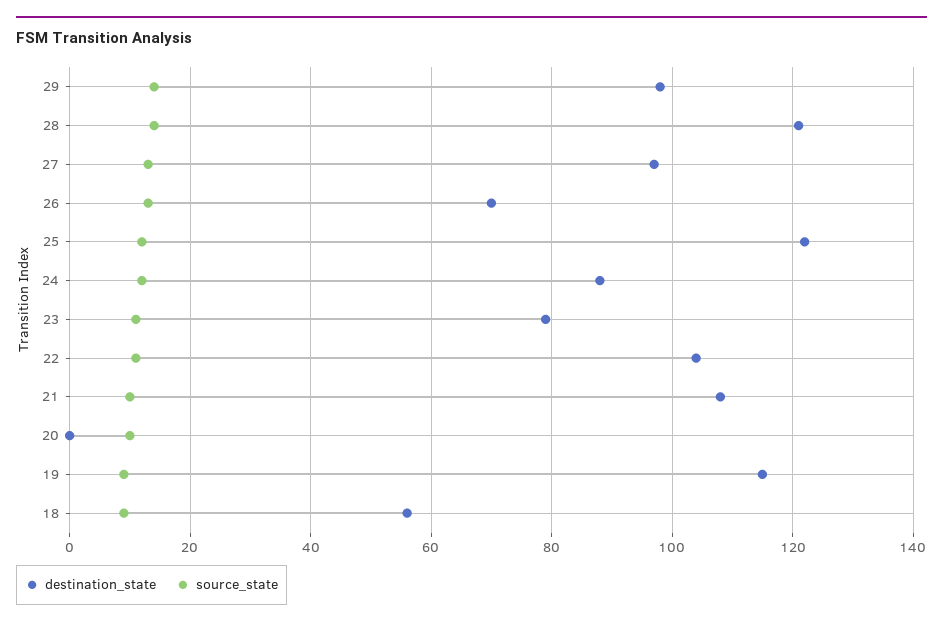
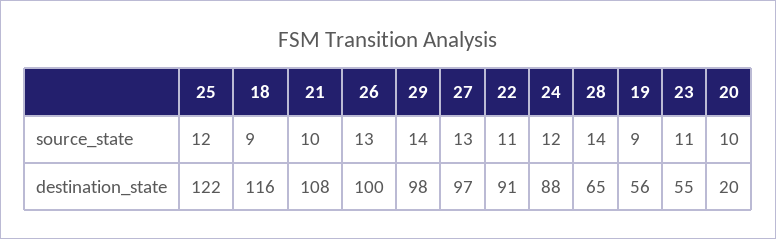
destination_state, 28: 120 -> 65
destination_state, 26: 70 -> 100
destination_state, 23: 80 -> 55
destination_state, 22: 105 -> 91
destination_state, 20: 0 -> 20
destination_state, 19: 115 -> 56
destination_state, 18: 55 -> 116

